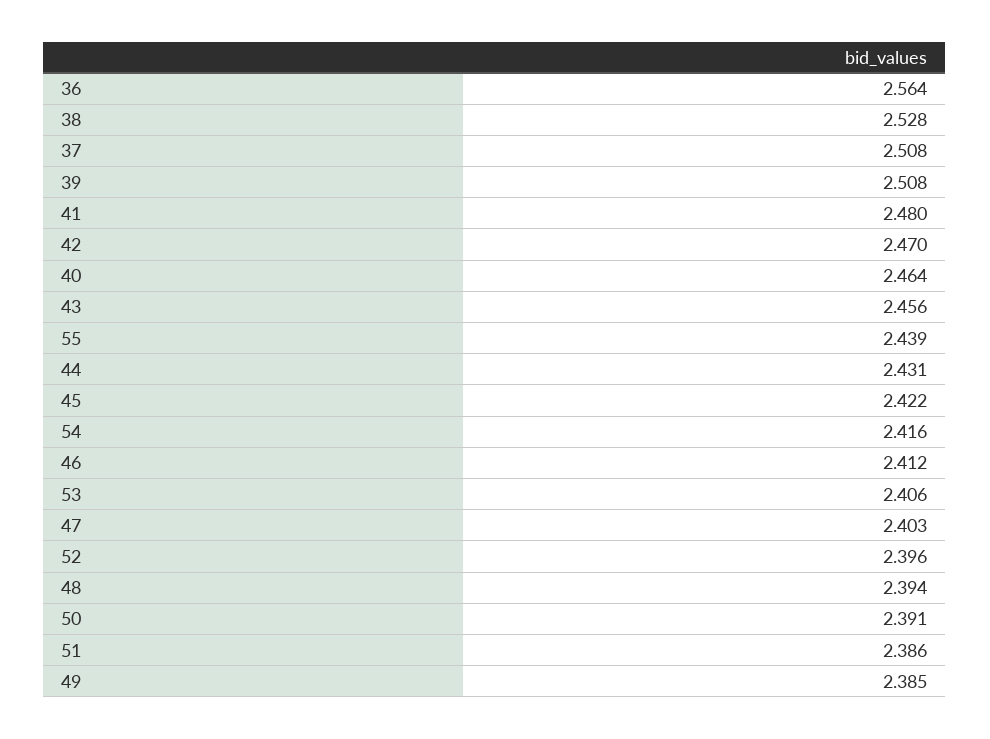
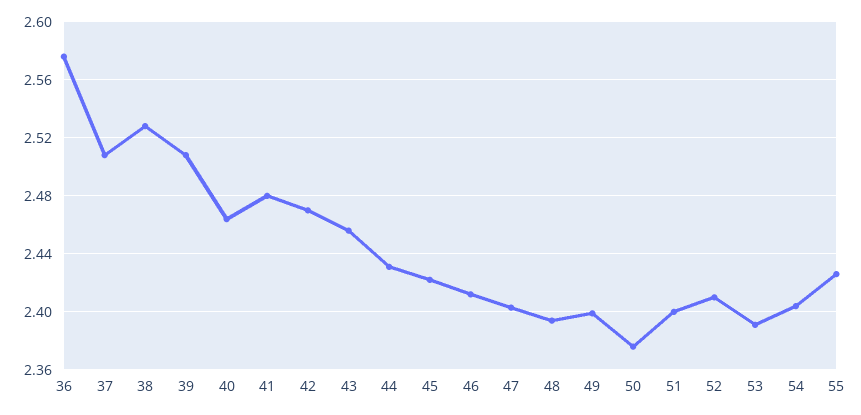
36: 2.564 -> 2.575
55: 2.439 -> 2.425
54: 2.416 -> 2.405
53: 2.406 -> 2.39
52: 2.396 -> 2.41
50: 2.391 -> 2.375
51: 2.386 -> 2.4
49: 2.385 -> 2.4

